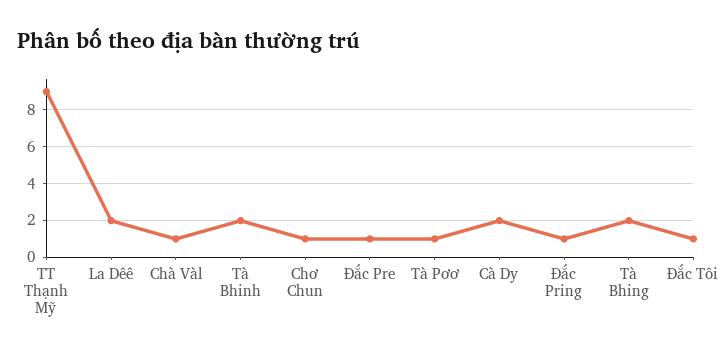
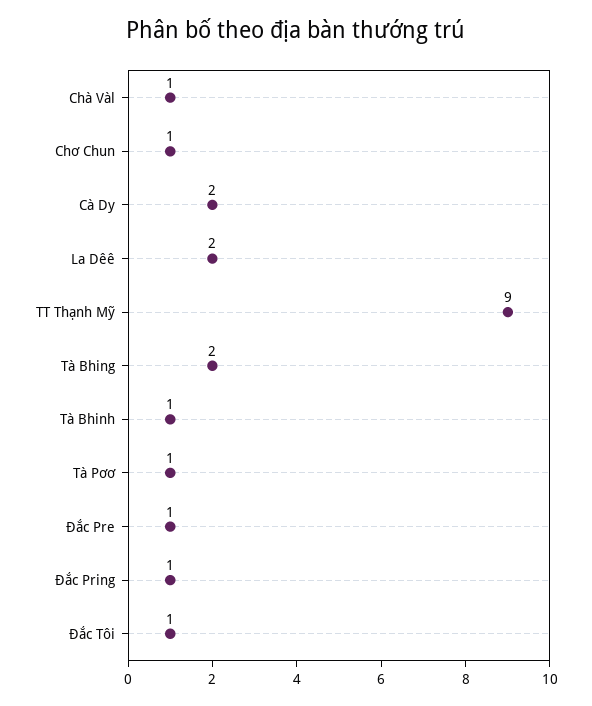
Tà Bhinh: 2 -> 1

